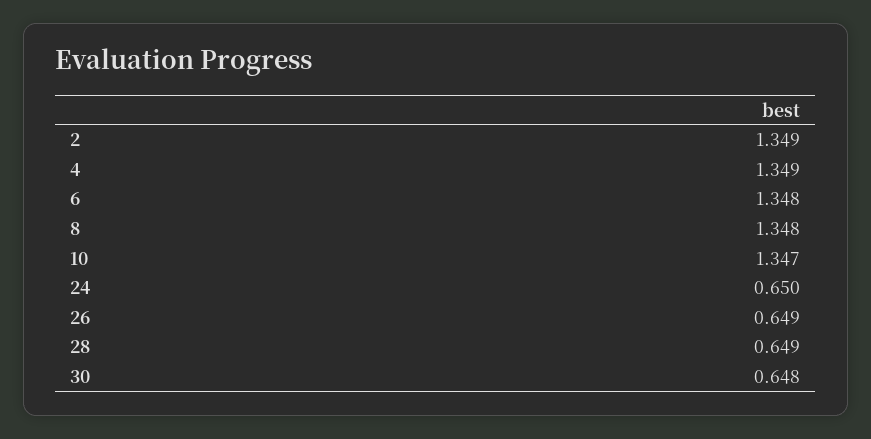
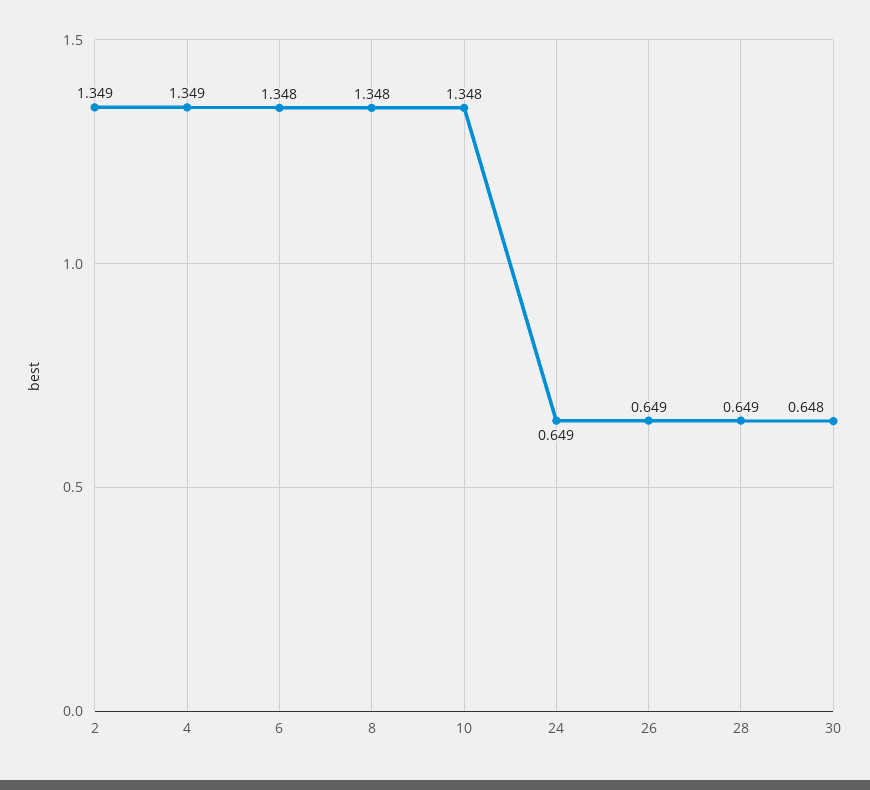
10: 1.347 -> 1.348
24: 0.65 -> 0.649

